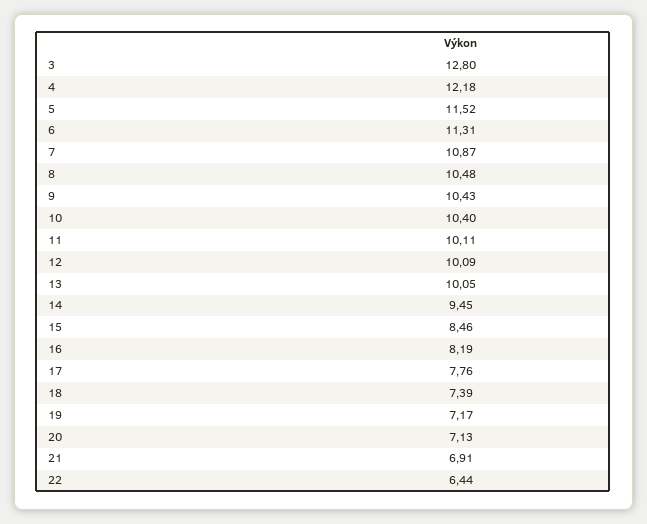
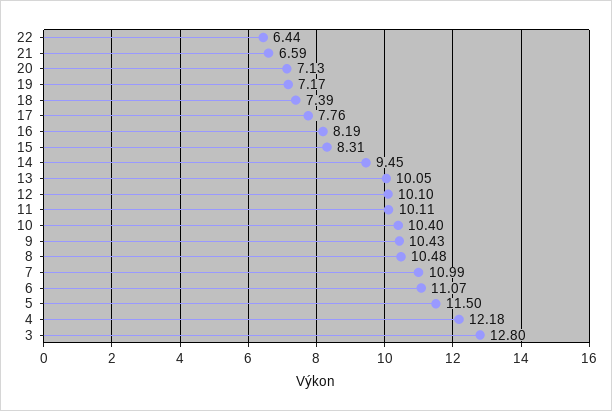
5: 11.52 -> 11.5
6: 11.31 -> 11.07
7: 10.87 -> 10.99
12: 10.09 -> 10.1
15: 8.46 -> 8.31
21: 6.91 -> 6.59

